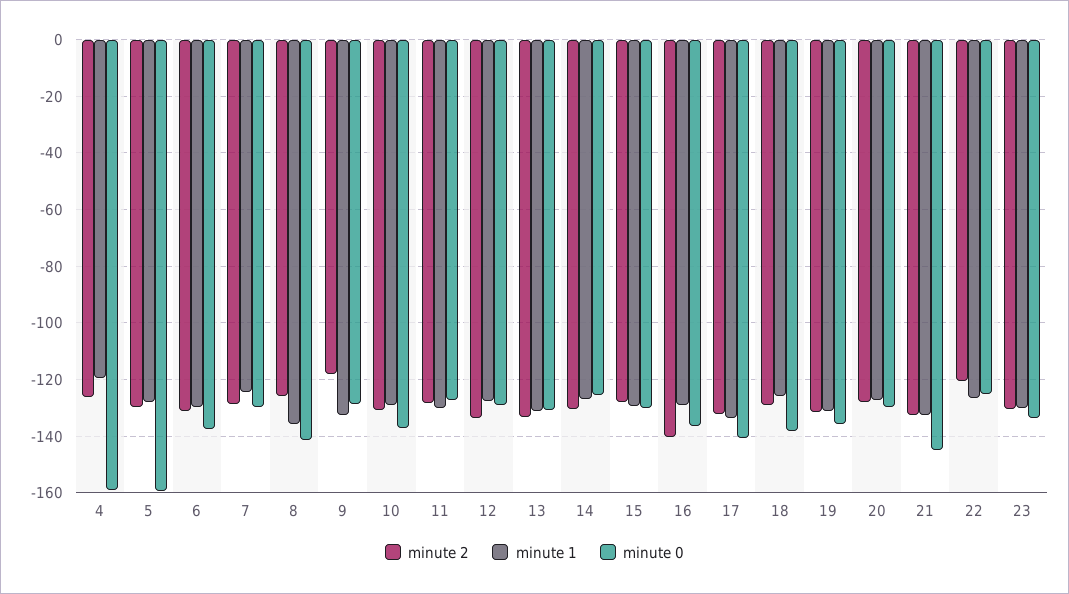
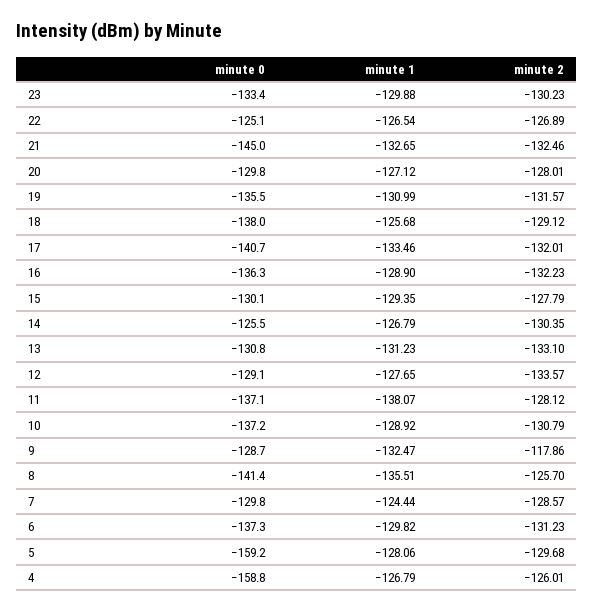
minute 1, 4: -120 -> -126.79
minute 1, 11: -130 -> -138.07
minute 0, 11: -127.5 -> -137.1
minute 2, 16: -140 -> -132.23
minute 2, 22: -120 -> -126.89

